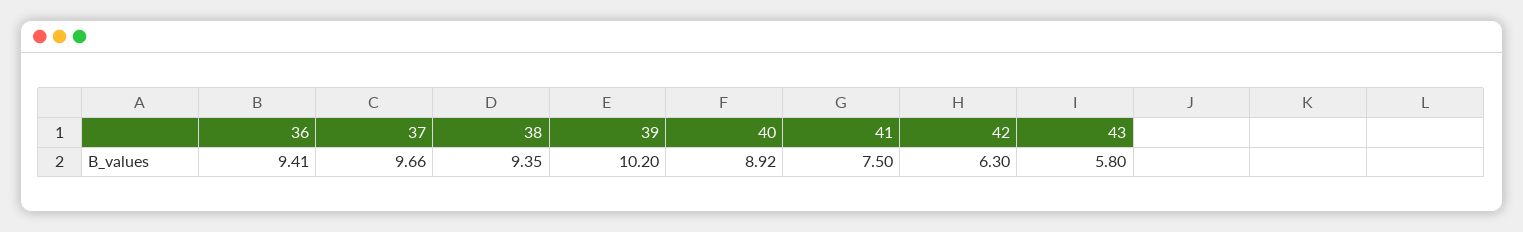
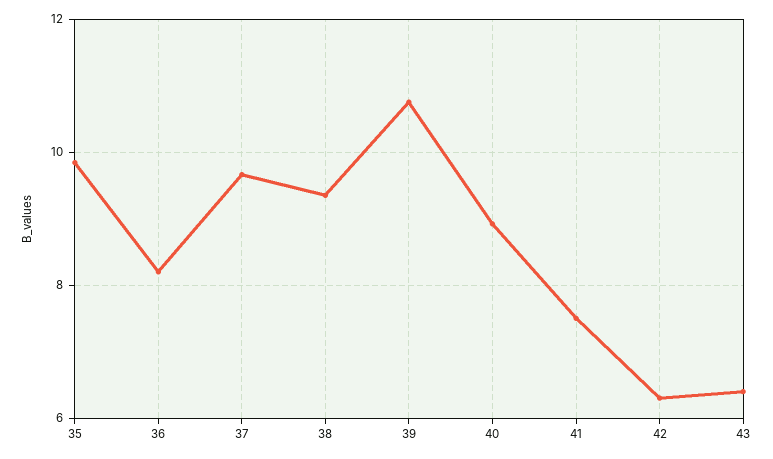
36: 9.41 -> 8.2
39: 10.2 -> 10.8
43: 5.8 -> 6.4
35: none -> 9.8

